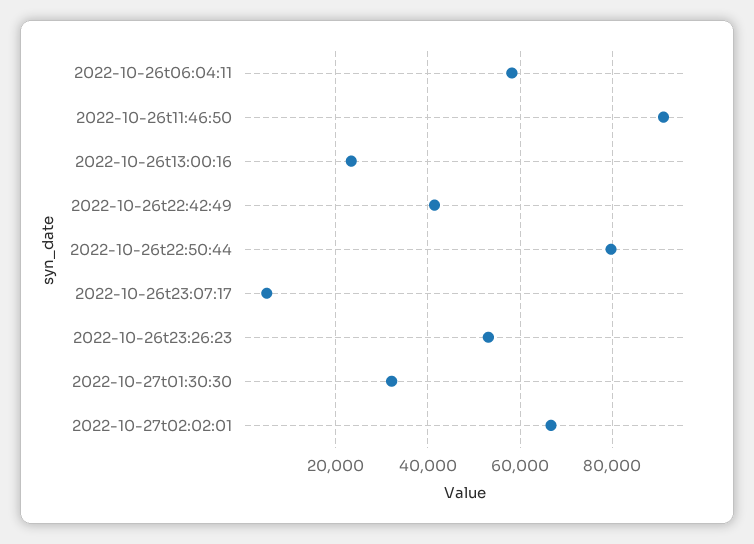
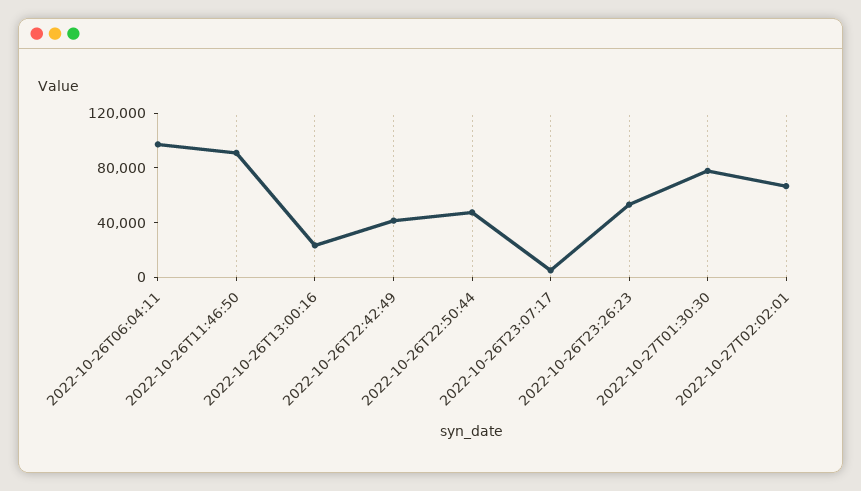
2022-10-26t06:04:11: 58000 -> 100000
2022-10-26t22:50:44: 80000 -> 50000
2022-10-27t01:30:30: 32000 -> 80000

